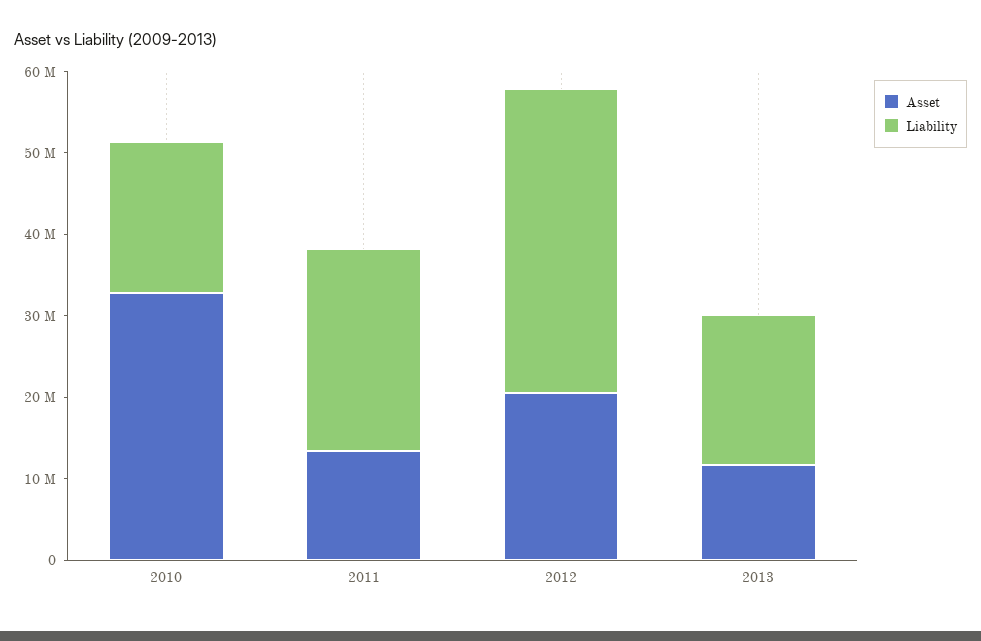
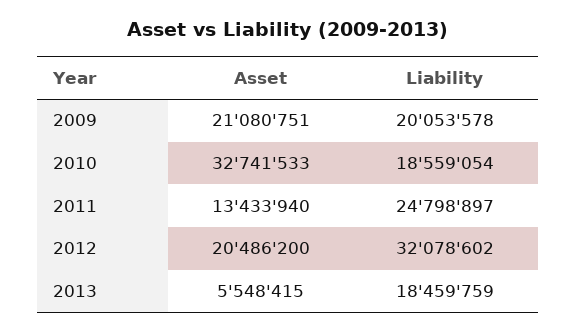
Liability, 2012: 38000000 -> 32078602
Asset, 2013: 12000000 -> 5548415
Asset, 2009: none -> 21080751
Liability, 2009: none -> 20053578

